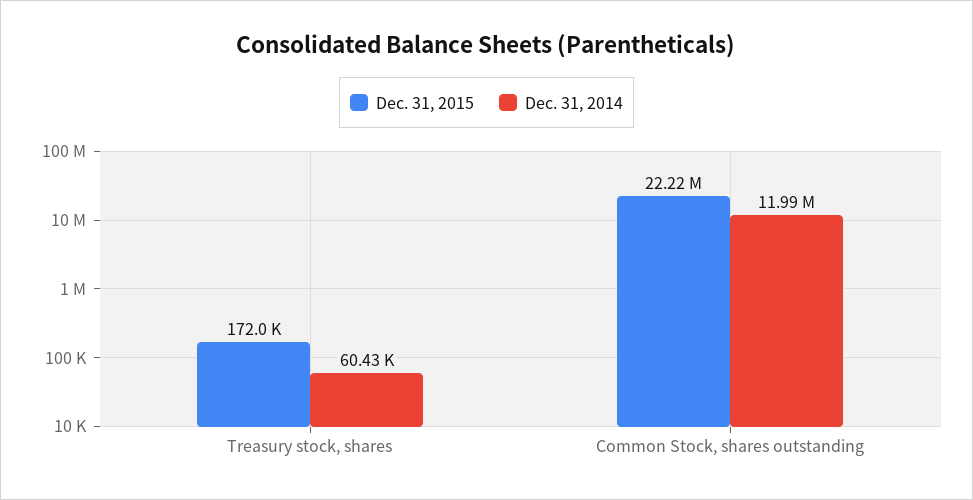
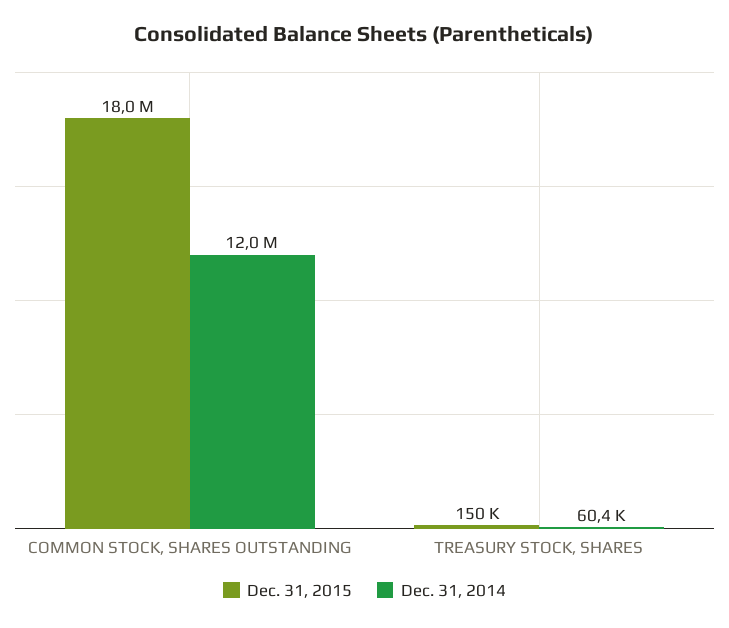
Dec. 31, 2015, Treasury stock, shares: 172000 -> 150000
Dec. 31, 2015, Common Stock, shares outstanding: 22220000 -> 18000000

